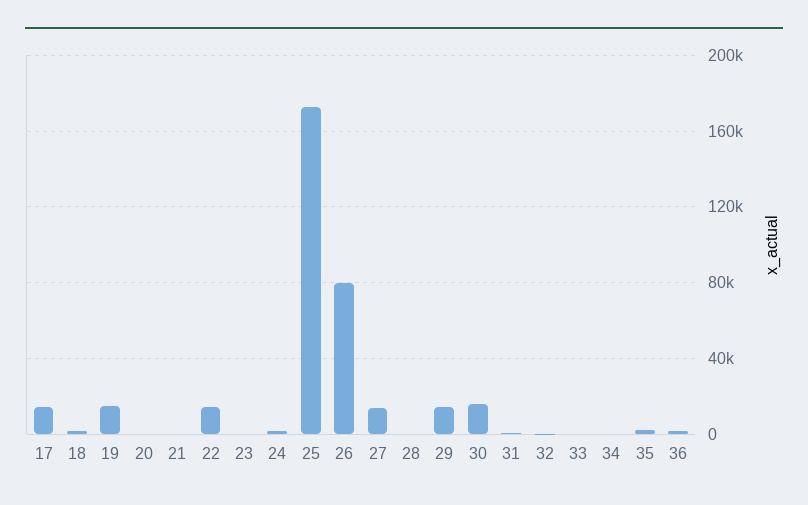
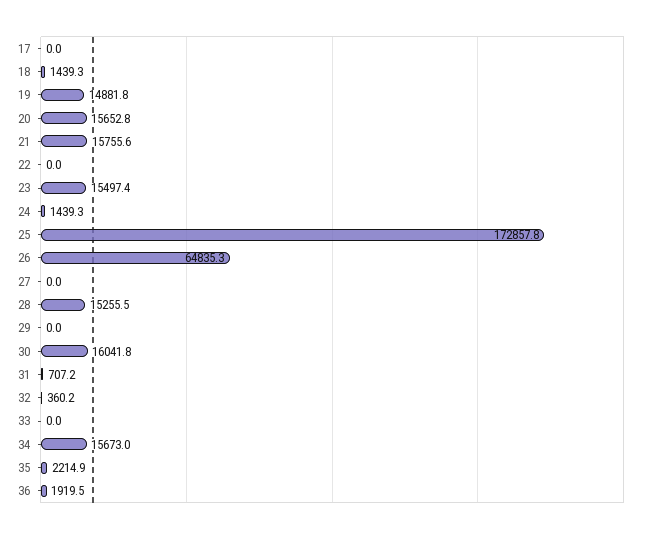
17: 15000 -> 0
20: 0 -> 15652.8
21: 0 -> 15755.6
22: 15000 -> 0
23: 0 -> 15497.4
26: 80000 -> 64835.3
27: 15000 -> 0
28: 0 -> 15255.5
29: 15000 -> 0
34: 0 -> 15673

